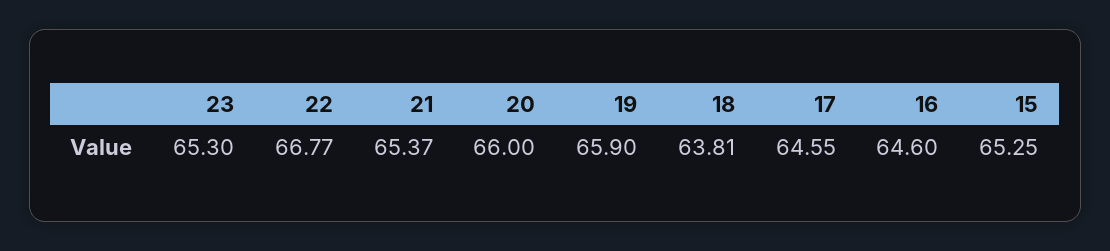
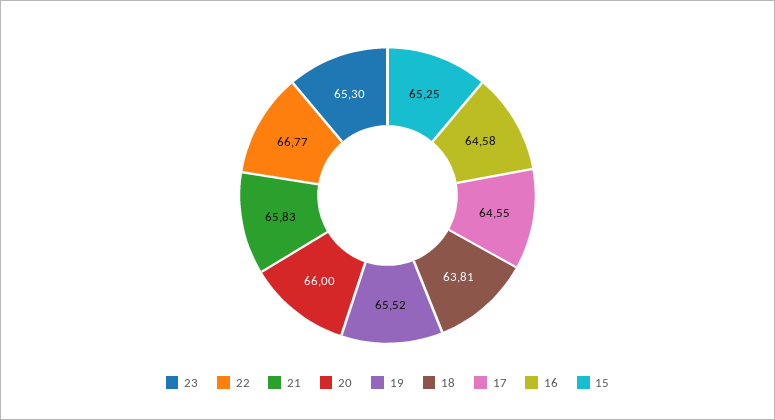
21: 65.37 -> 65.83
19: 65.9 -> 65.52
16: 64.6 -> 64.58

